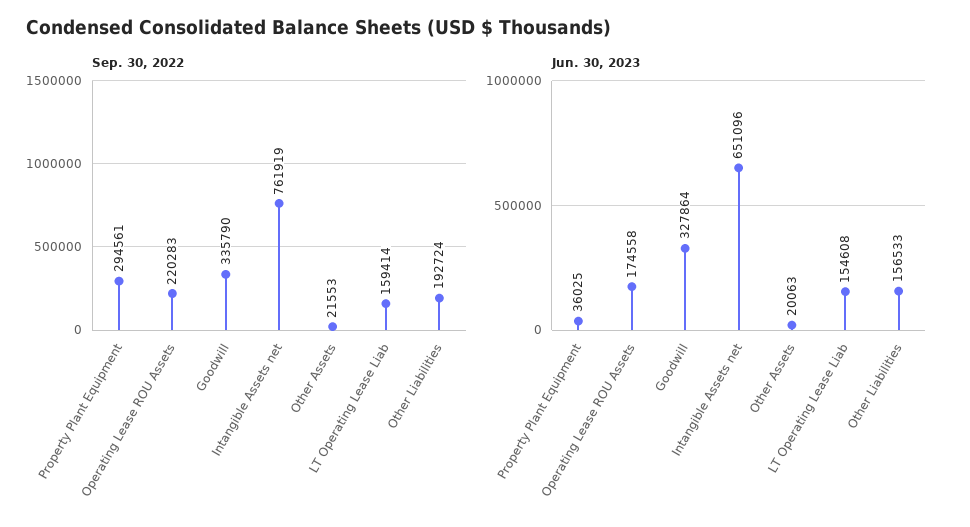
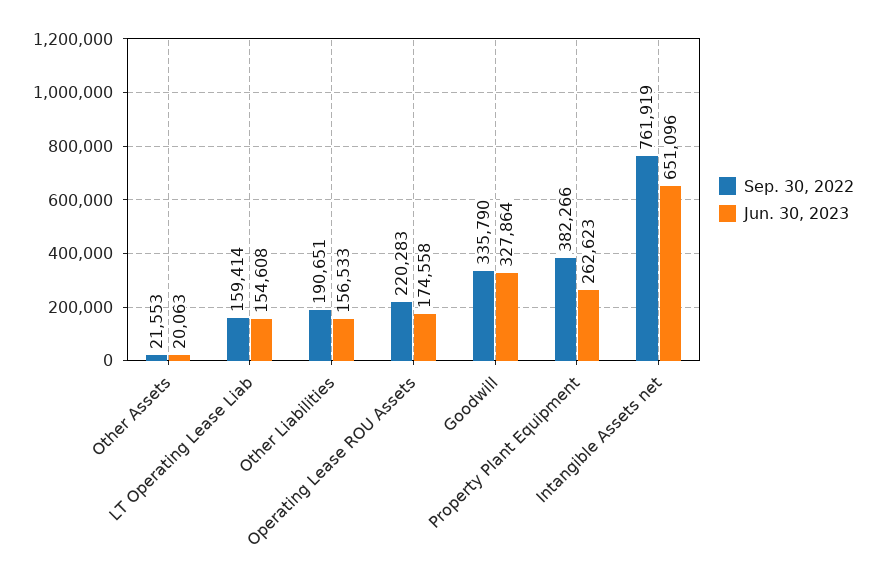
Sep. 30, 2022, Property Plant Equipment: 294561 -> 382266
Sep. 30, 2022, Other Liabilities: 192724 -> 190651
Jun. 30, 2023, Property Plant Equipment: 36025 -> 262623

